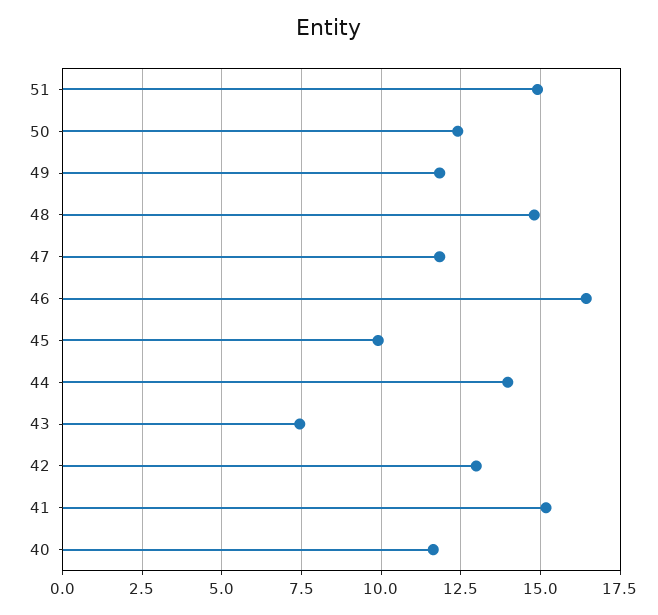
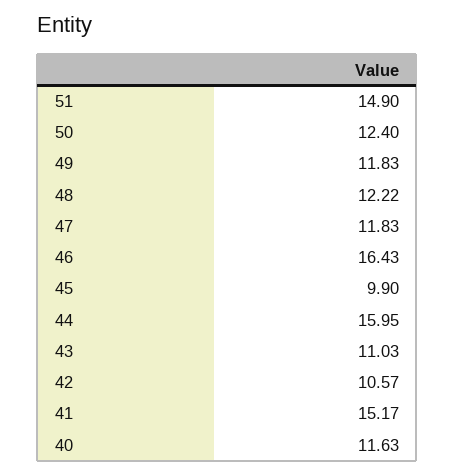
48: 14.75 -> 12.22
44: 14 -> 15.95
43: 7.5 -> 11.03
42: 13 -> 10.57

